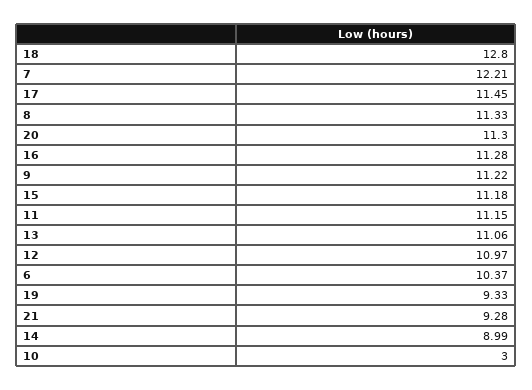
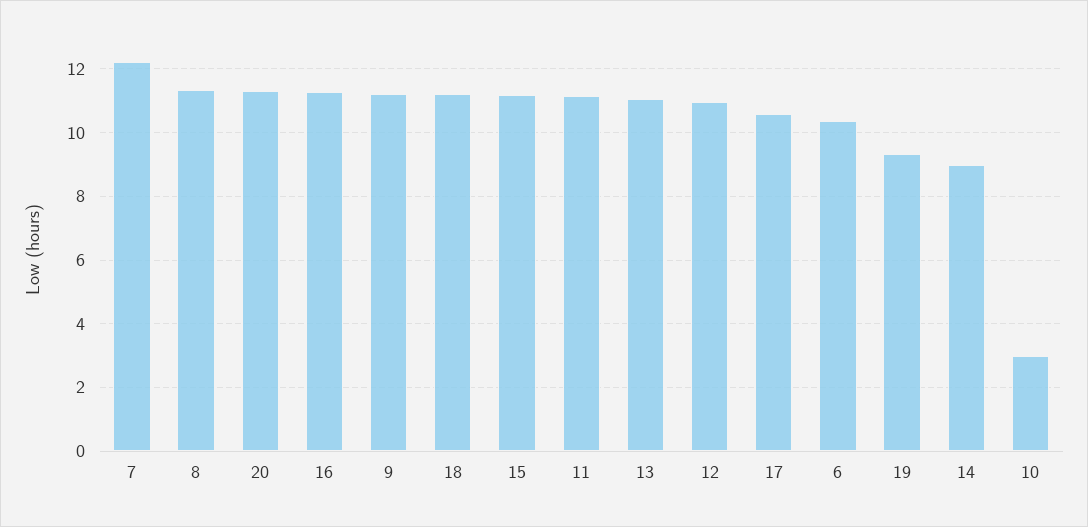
18: 12.8 -> 11.2
17: 11.45 -> 10.6
21: 9.28 -> none

